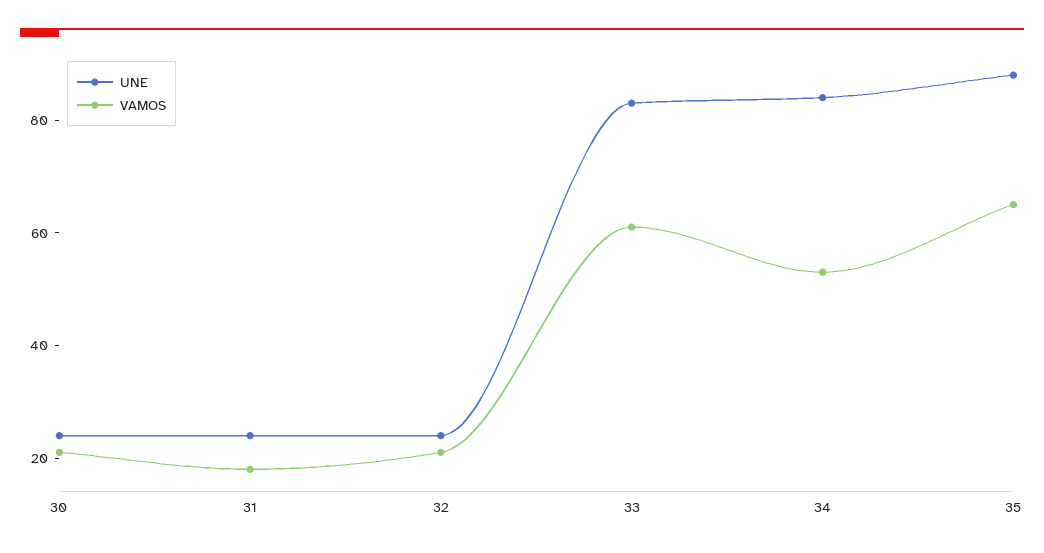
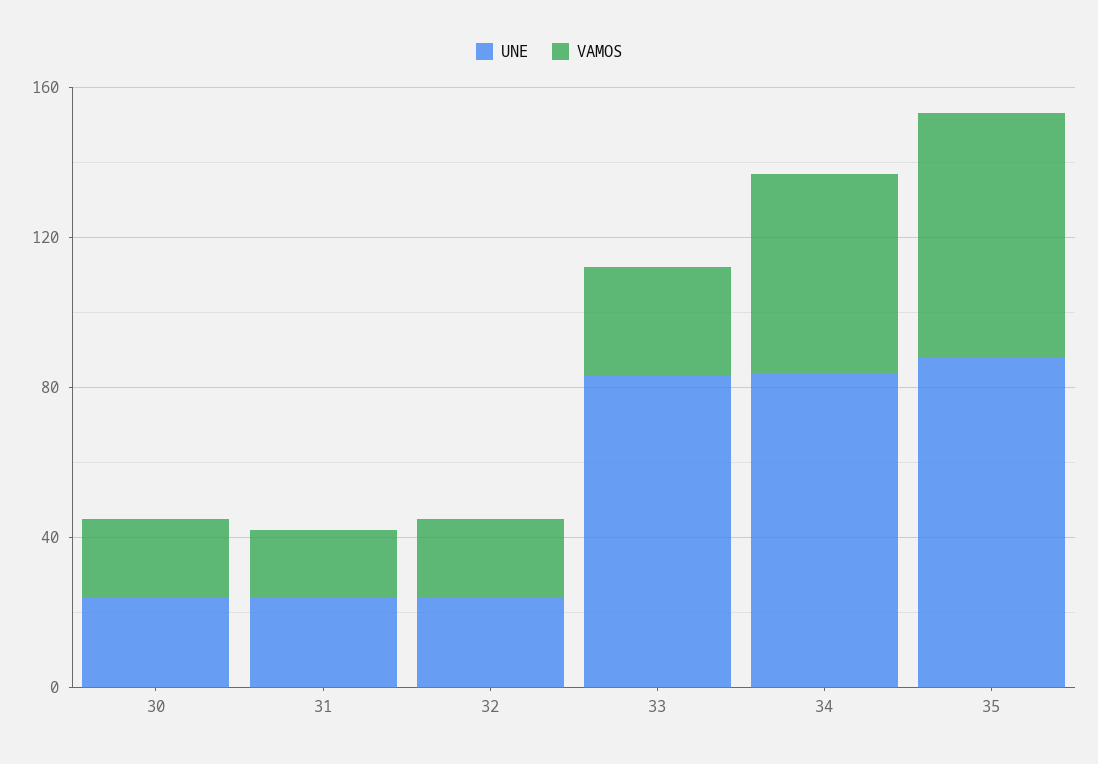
VAMOS, 33: 60 -> 30

